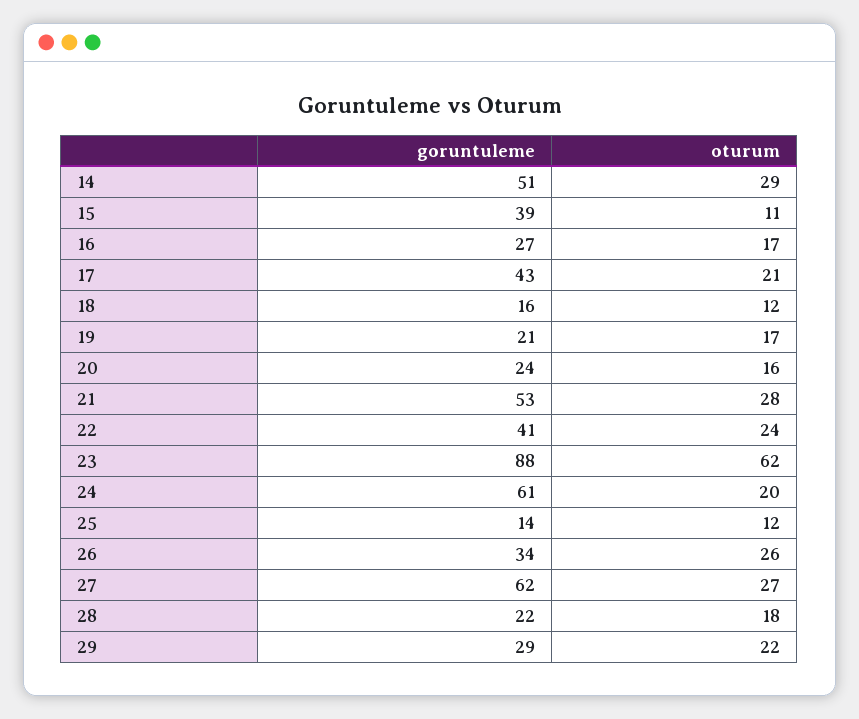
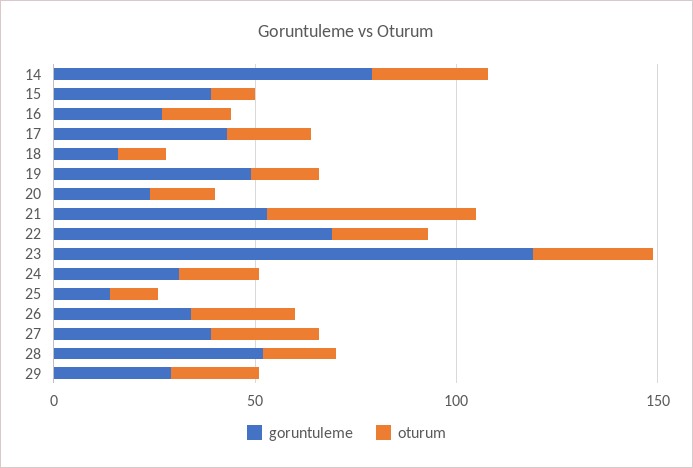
goruntuleme, 14: 51 -> 80
goruntuleme, 19: 21 -> 50
oturum, 21: 28 -> 50
goruntuleme, 22: 41 -> 70
goruntuleme, 23: 88 -> 120
oturum, 23: 62 -> 30
goruntuleme, 24: 61 -> 30
goruntuleme, 27: 62 -> 40
goruntuleme, 28: 22 -> 50

